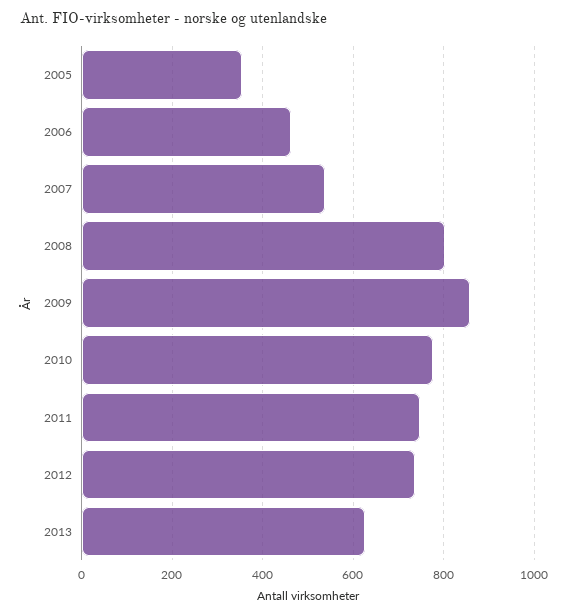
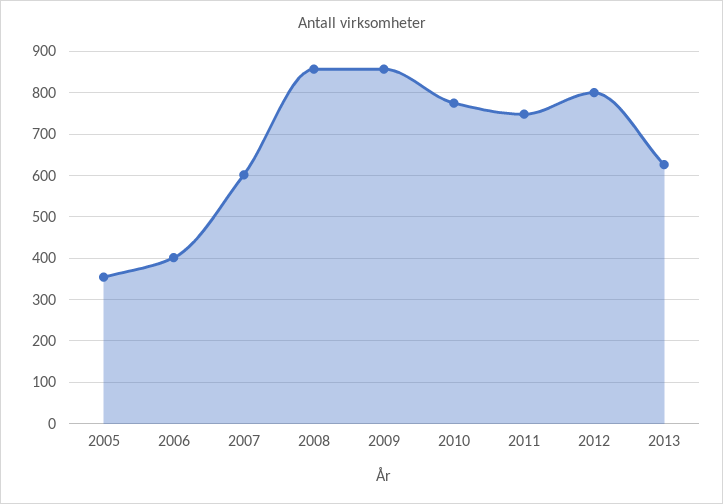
2006: 460 -> 400
2007: 540 -> 600
2008: 800 -> 860
2012: 740 -> 800

